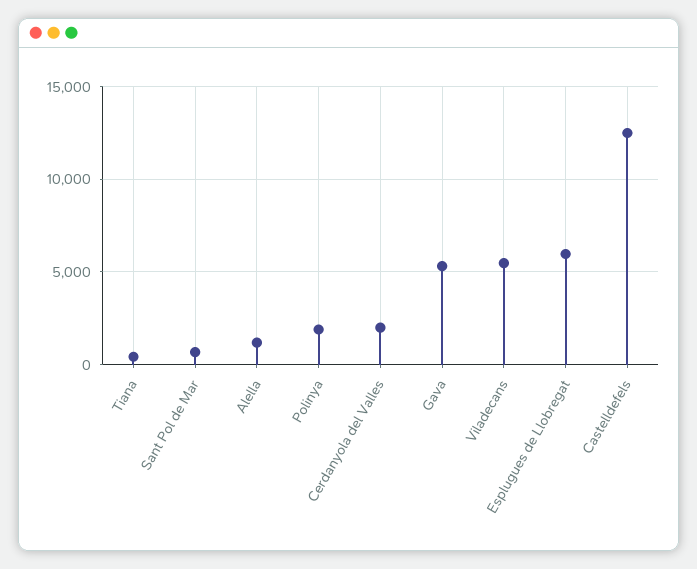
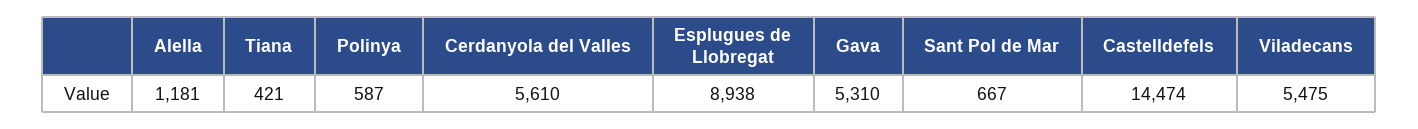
Polinya: 2000 -> 587
Cerdanyola del Valles: 2000 -> 5610
Esplugues de Llobregat: 6000 -> 8938
Castelldefels: 12500 -> 14474

